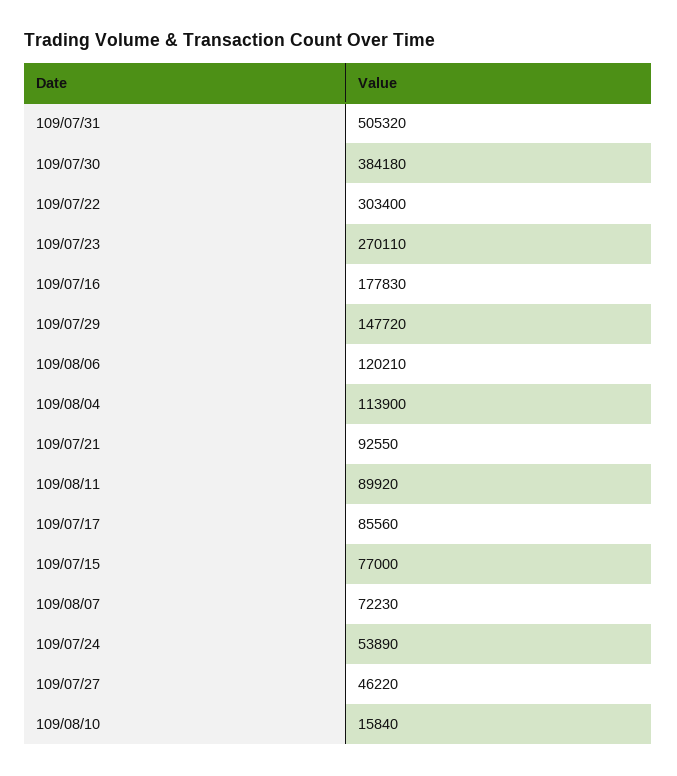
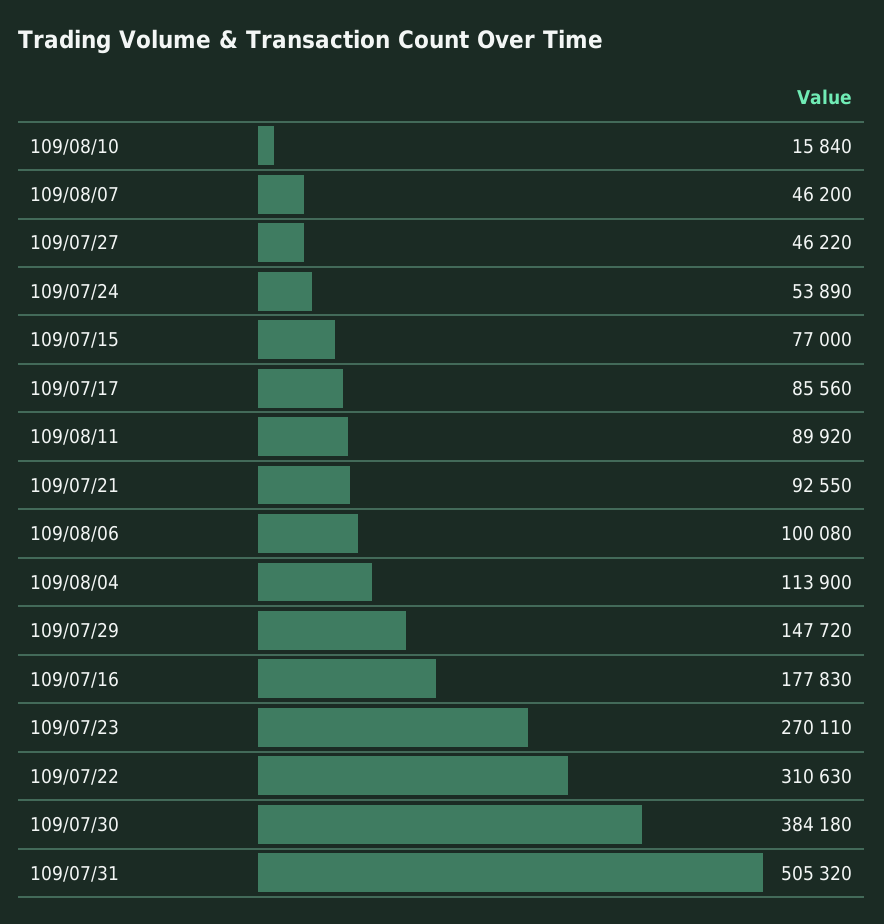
109/07/22: 303400 -> 310630
109/08/06: 120210 -> 100080
109/08/07: 72230 -> 46200

